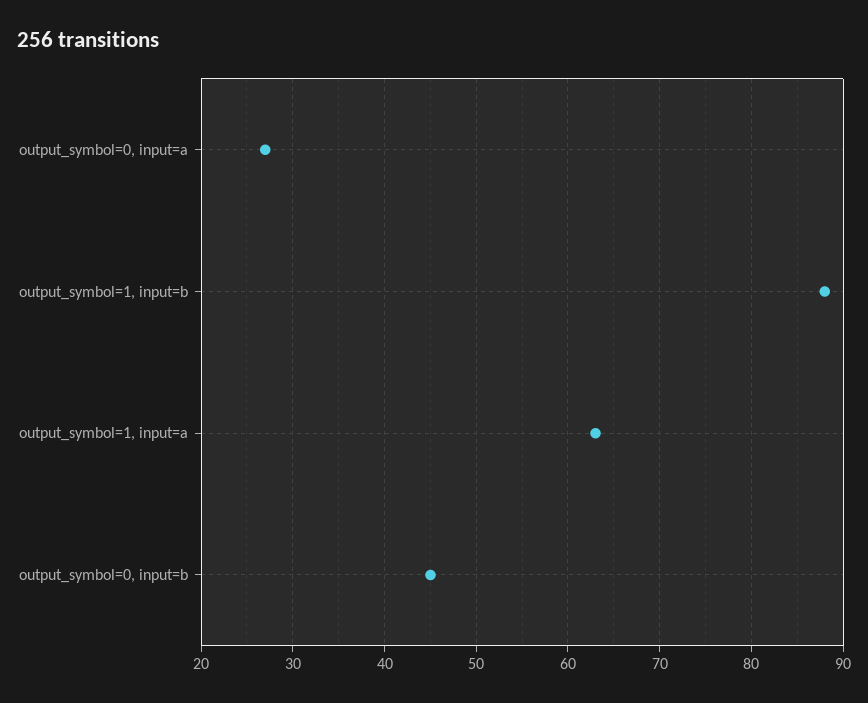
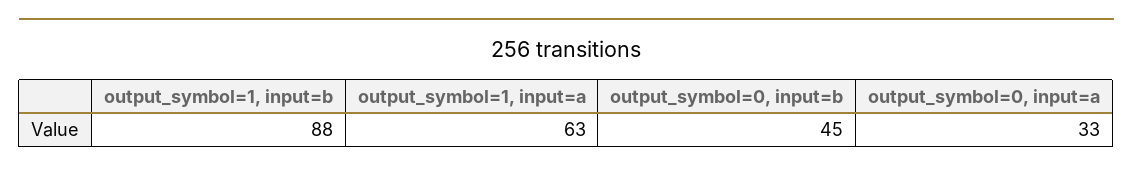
output_symbol=0, input=a: 27 -> 33

